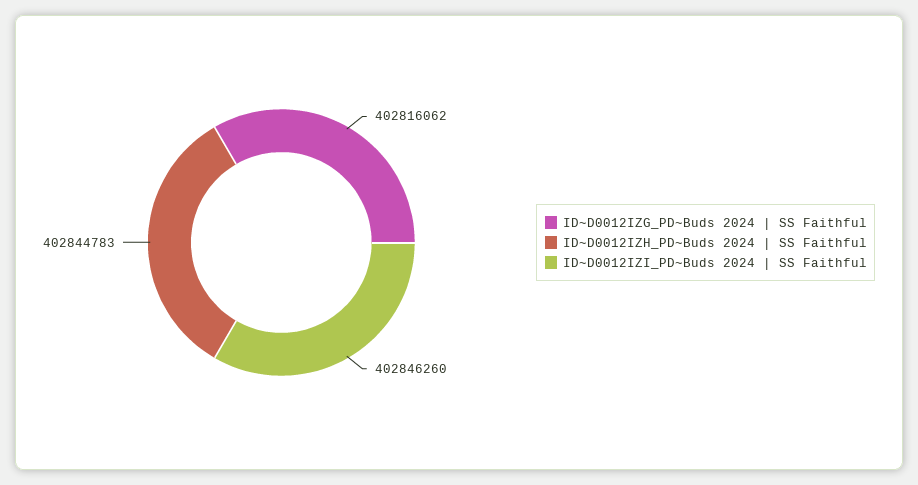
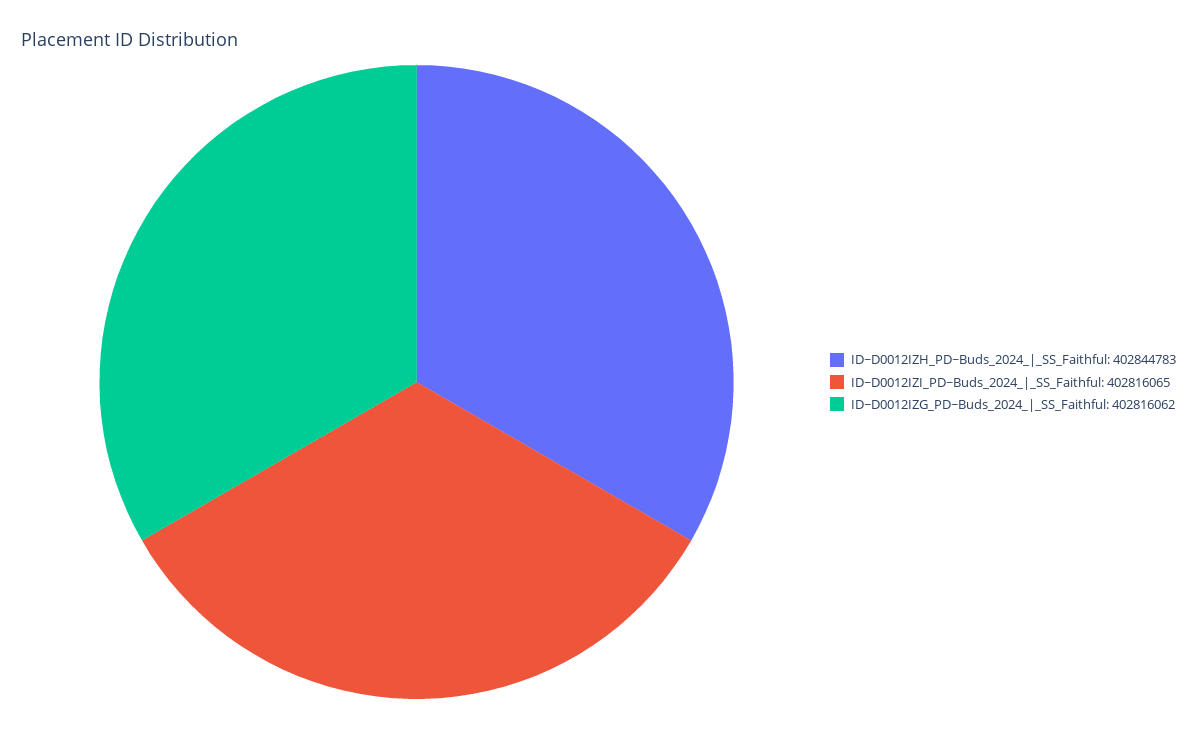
ID~D0012IZI_PD~Buds 2024 | SS Faithful: 402846260 -> 402816065

